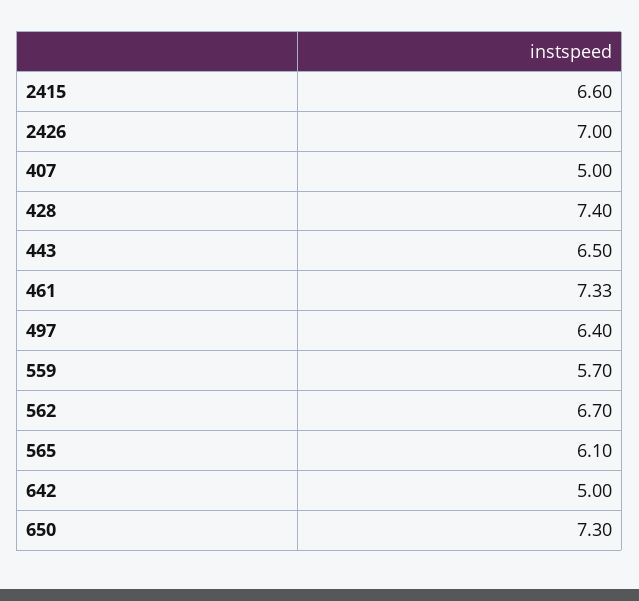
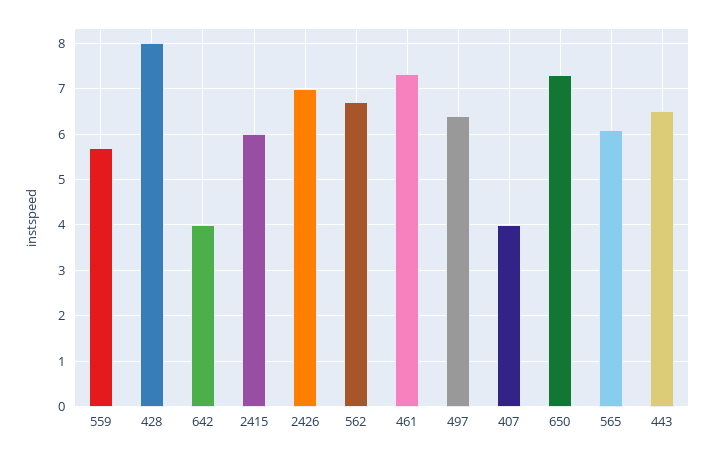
2415: 6.6 -> 6
407: 5 -> 4
428: 7.4 -> 8
642: 5 -> 4

